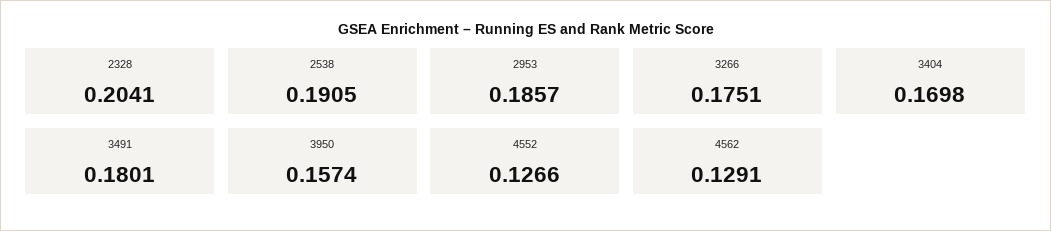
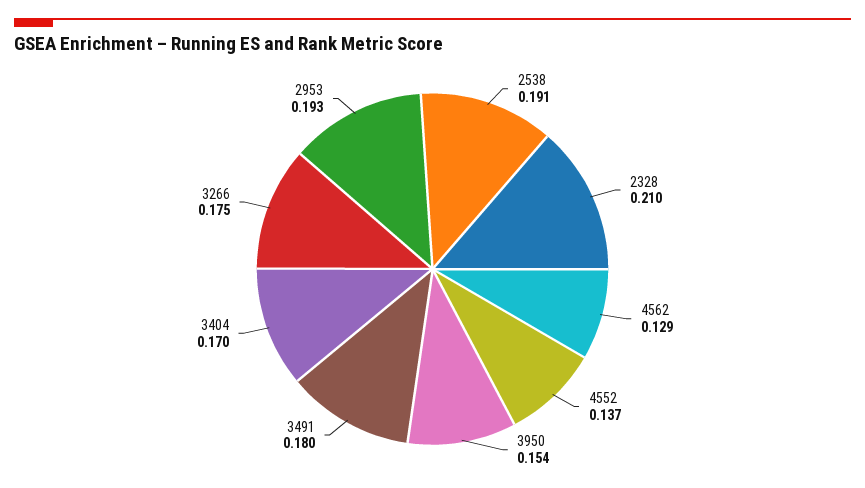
2328: 0.2041 -> 0.21
2953: 0.1857 -> 0.193
3950: 0.1574 -> 0.154
4552: 0.1266 -> 0.137

